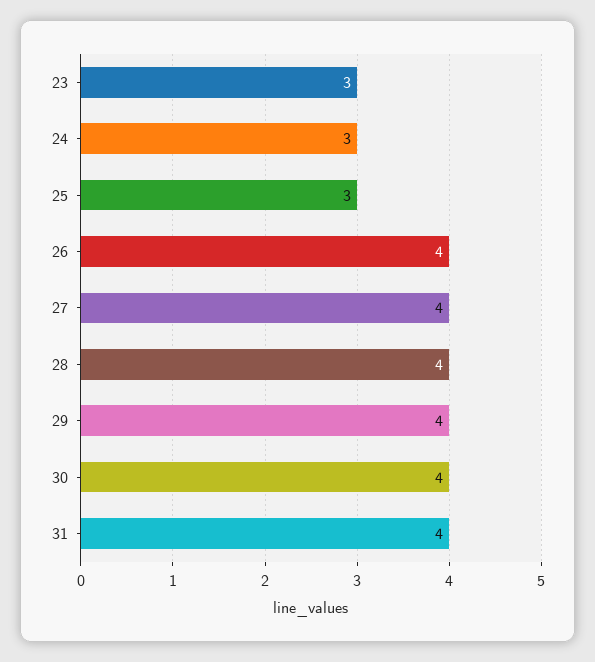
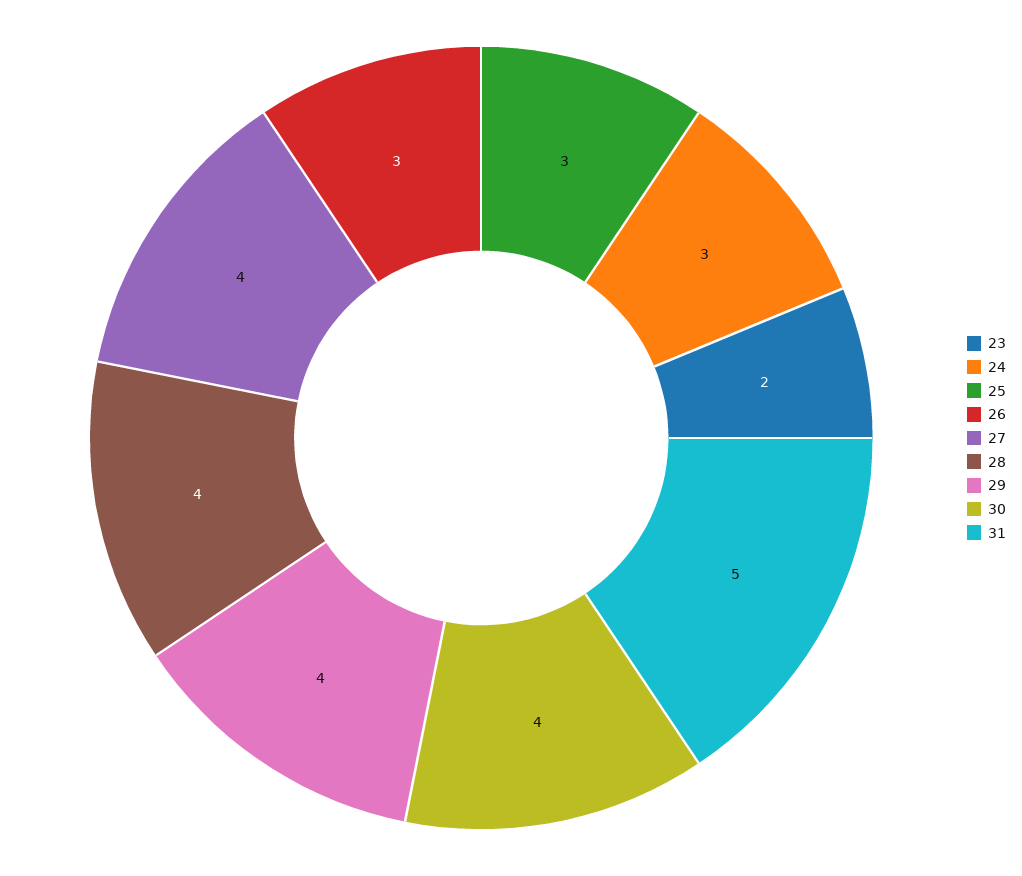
23: 3 -> 2
26: 4 -> 3
31: 4 -> 5

